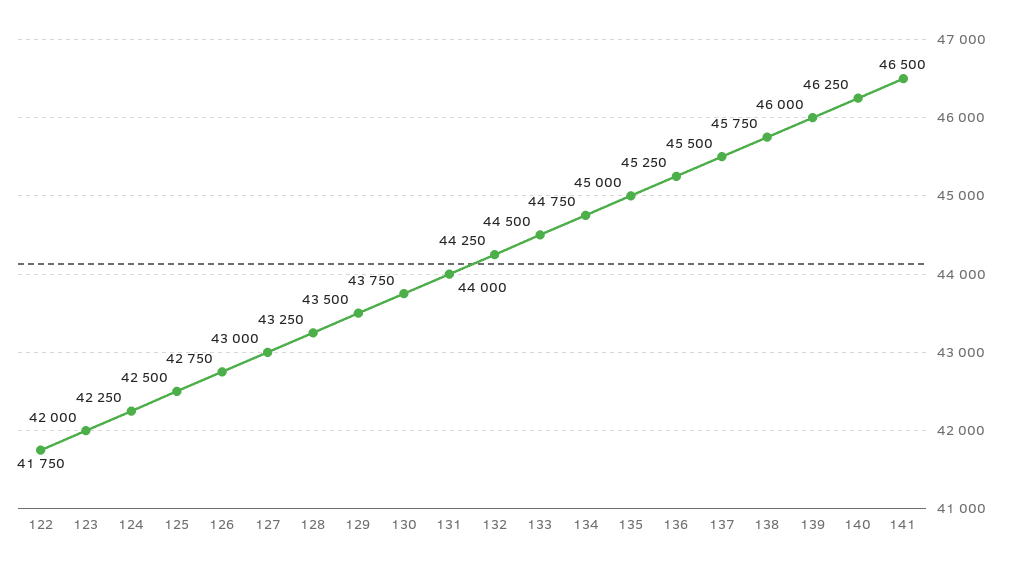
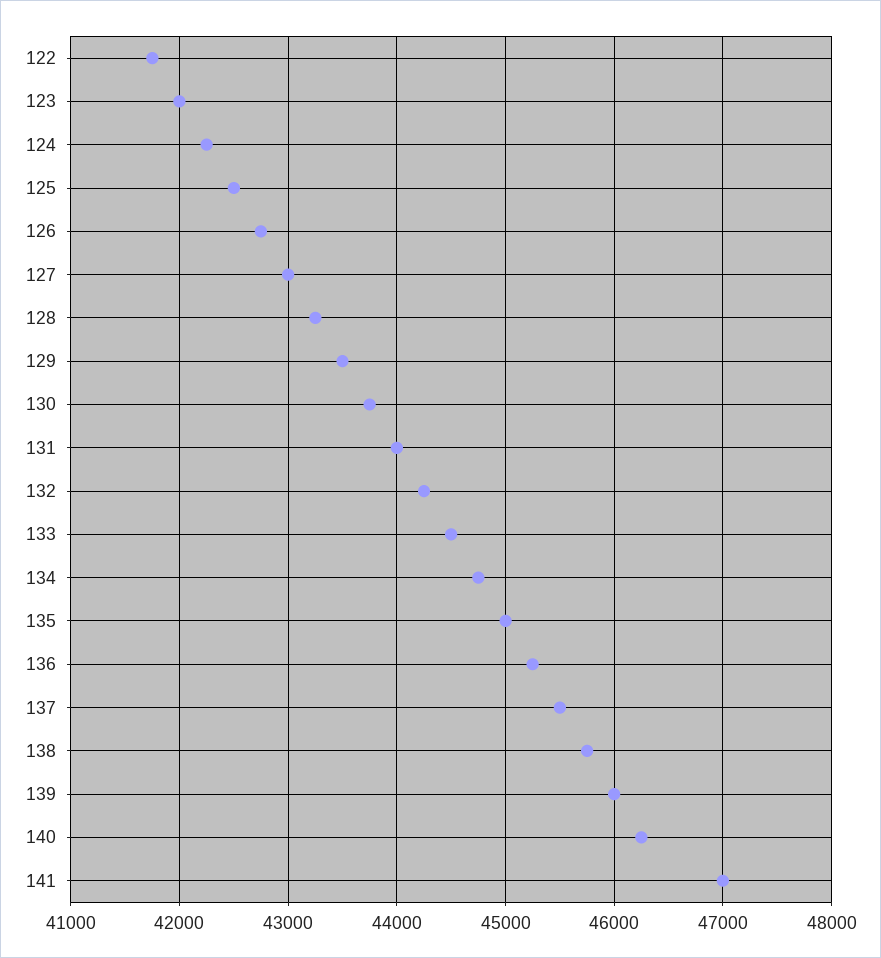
141: 46500 -> 47000

